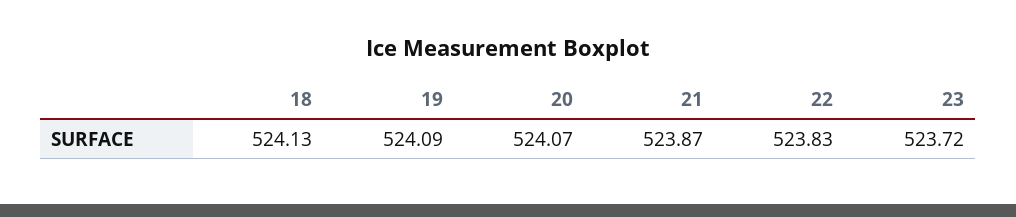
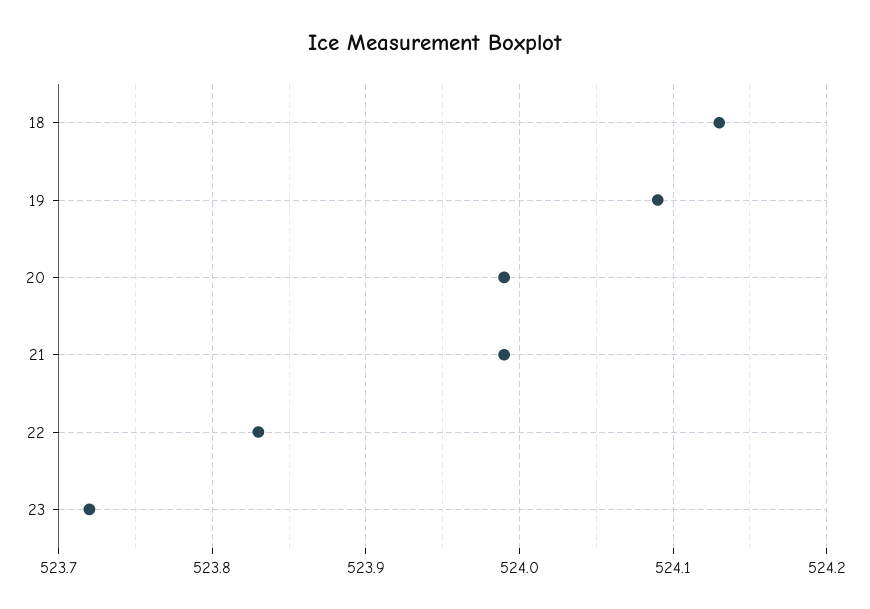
20: 524.07 -> 523.99
21: 523.87 -> 523.99

